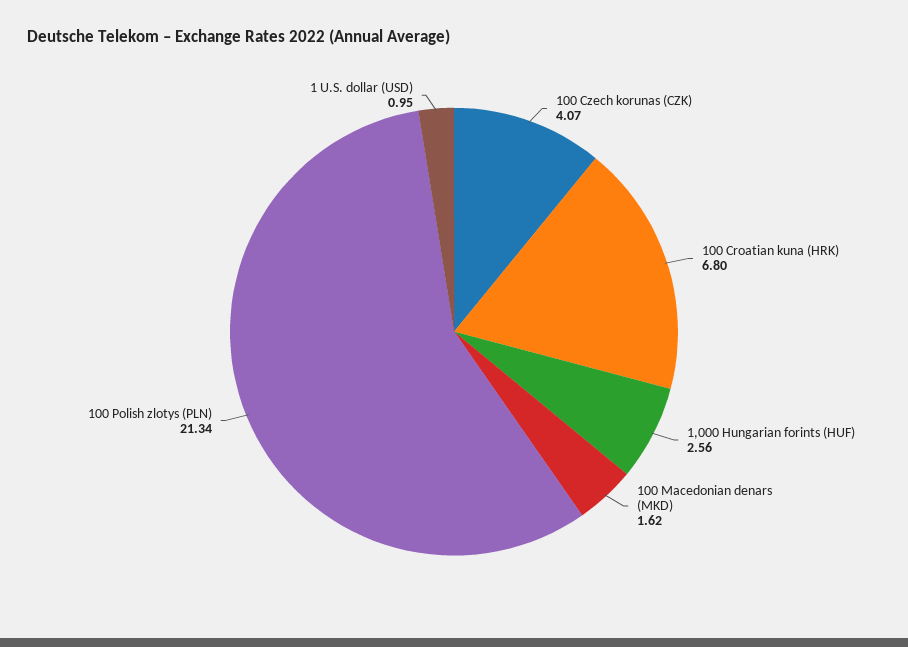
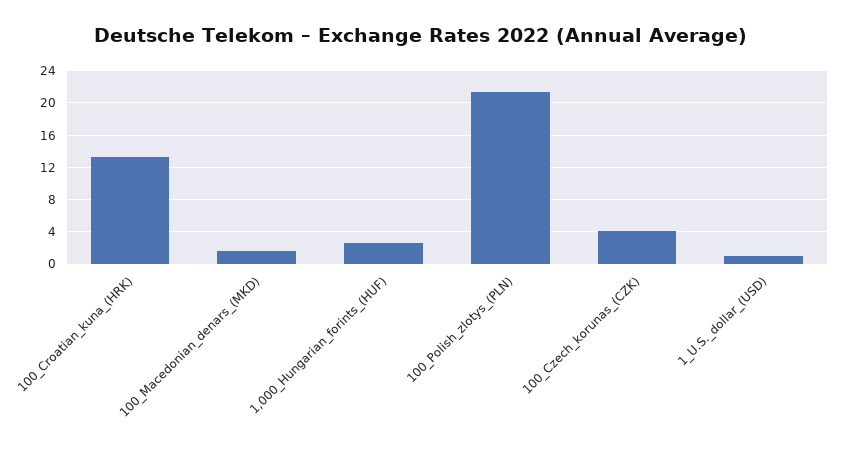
100 Croatian kuna (HRK): 6.8 -> 13

